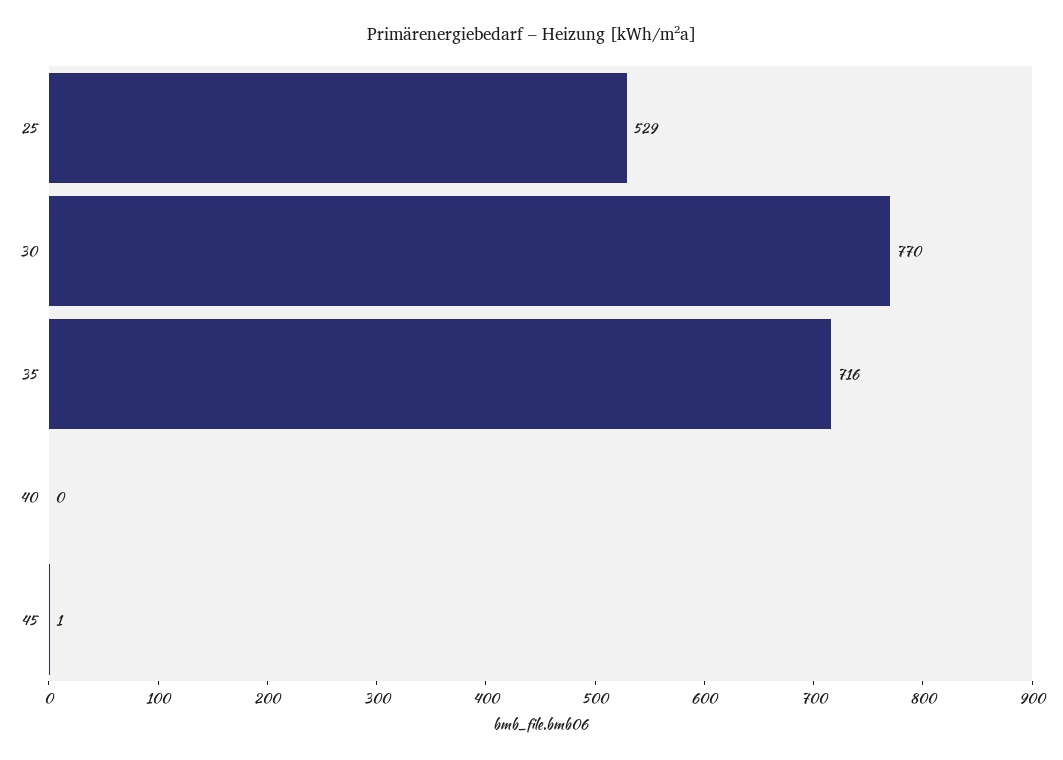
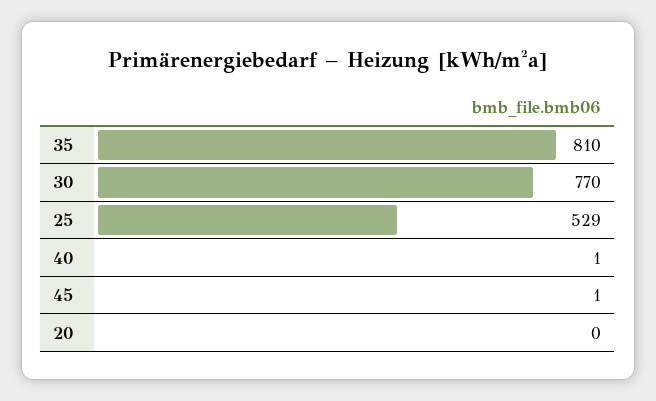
35: 716 -> 810
40: 0 -> 1
20: none -> 0

